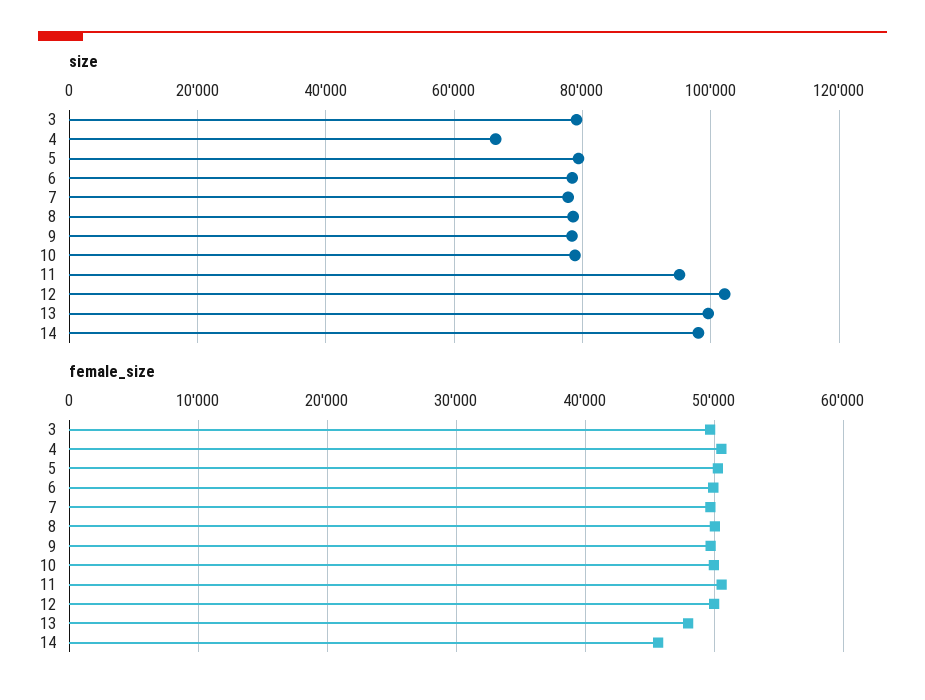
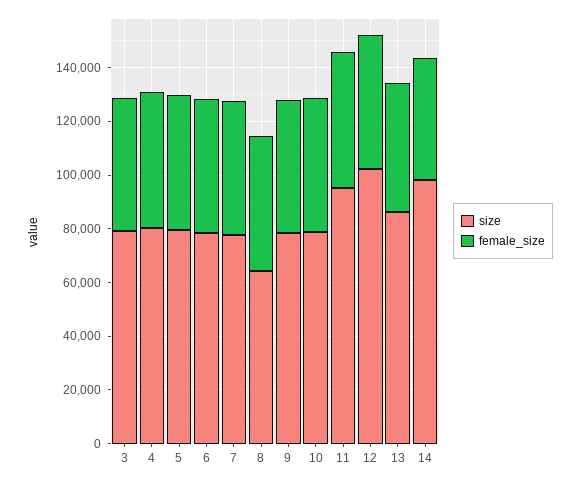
size, 4: 66000 -> 80000
size, 8: 78000 -> 65000
size, 13: 100000 -> 85000

